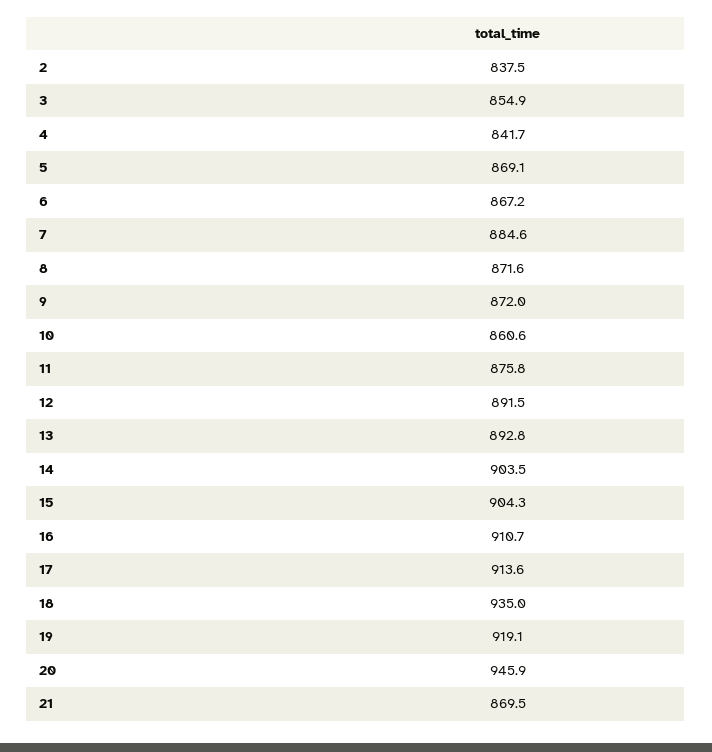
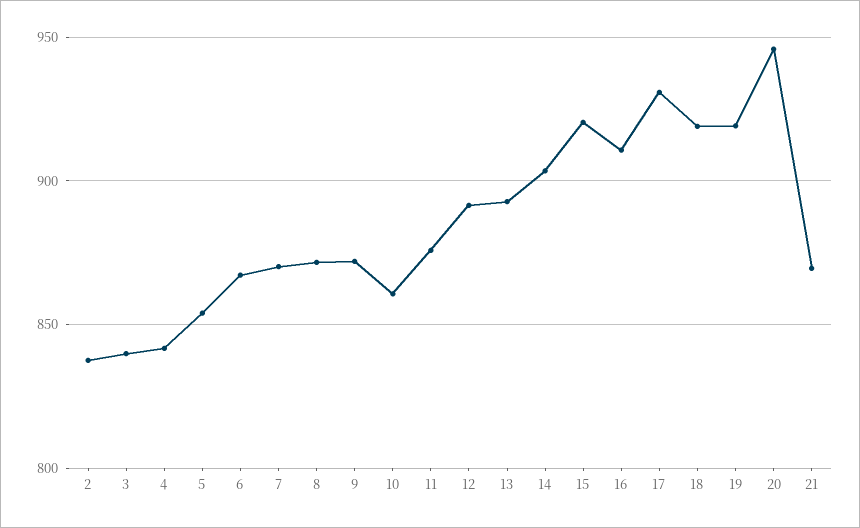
3: 854.9 -> 840
5: 869.1 -> 855
7: 884.6 -> 870
15: 904.3 -> 920
17: 913.6 -> 930
18: 935 -> 920

